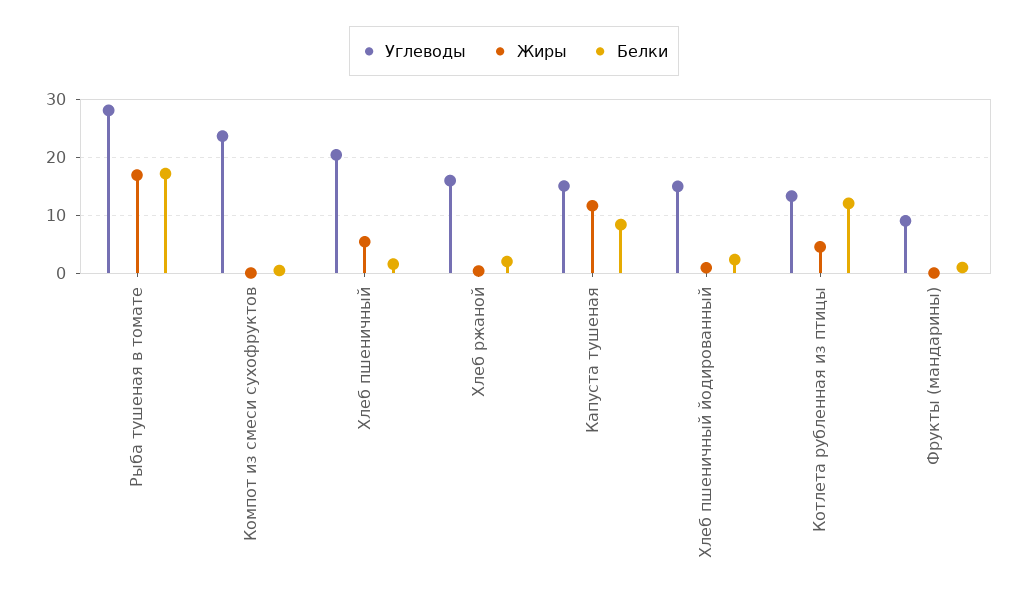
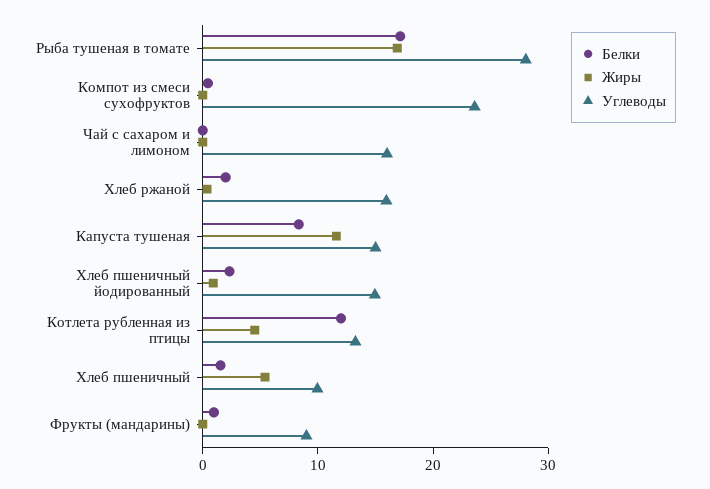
Углеводы, Хлеб пшеничный: 20 -> 10
Белки, Чай с сахаром и лимоном: none -> 0
Жиры, Чай с сахаром и лимоном: none -> 0
Углеводы, Чай с сахаром и лимоном: none -> 16

